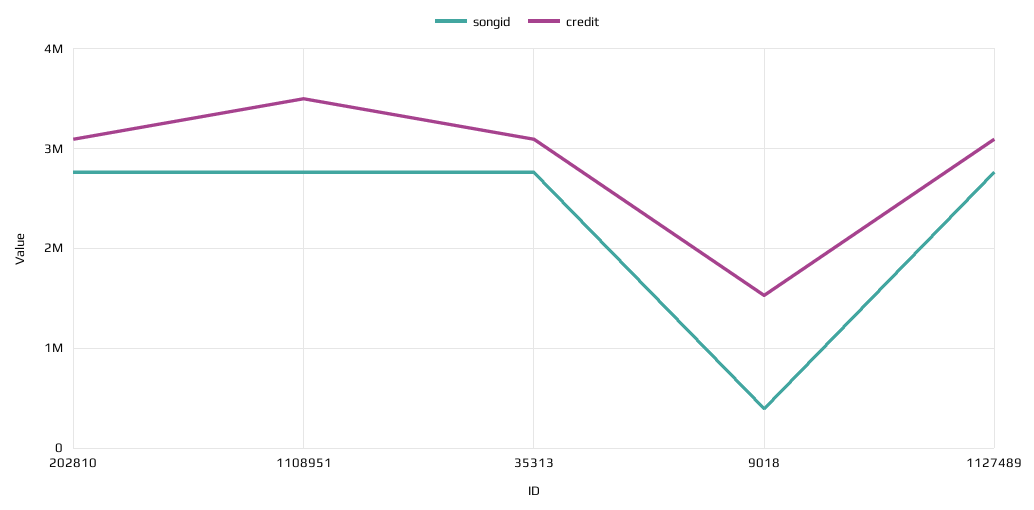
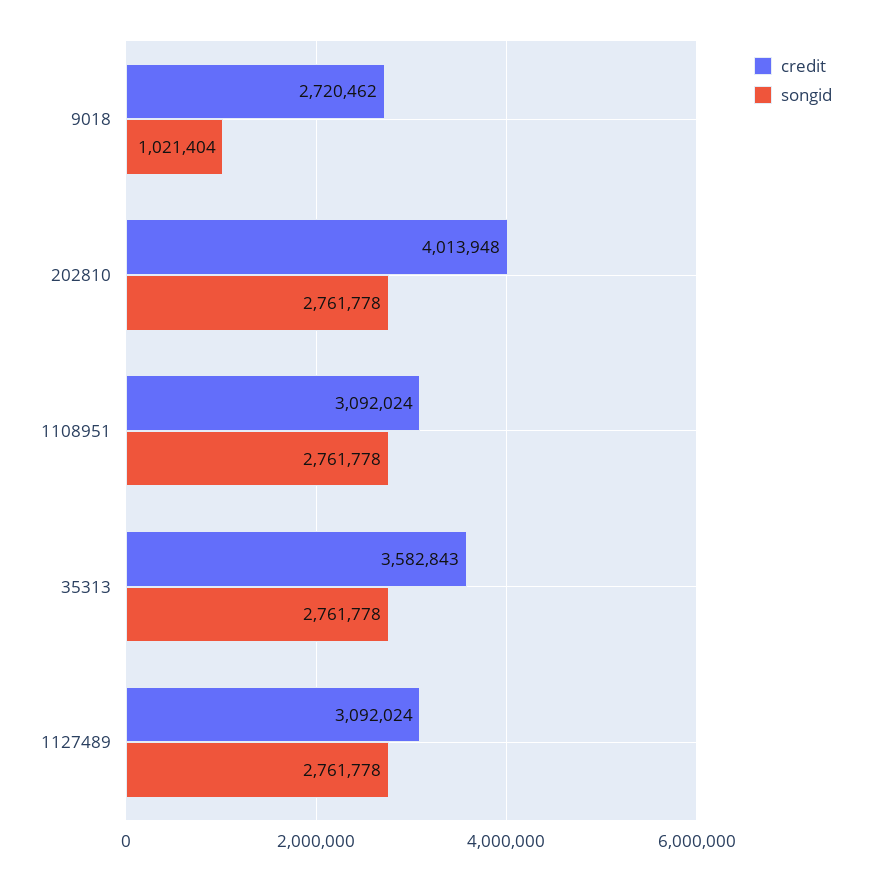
credit, 202810: 3100000 -> 4013948
credit, 1108951: 3500000 -> 3092024
credit, 35313: 3100000 -> 3582843
songid, 9018: 400000 -> 1021404
credit, 9018: 1500000 -> 2720462

